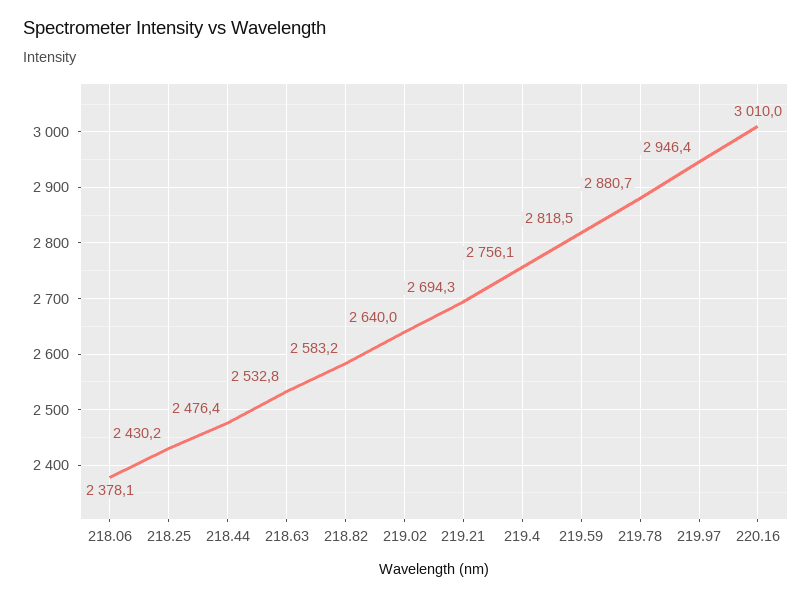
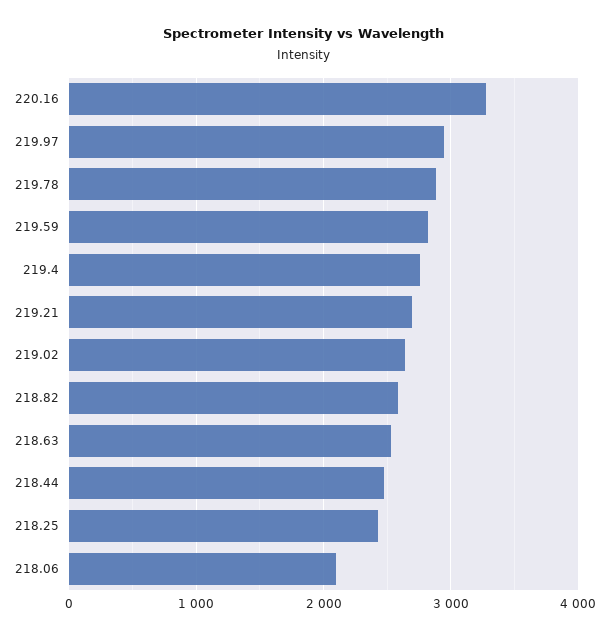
218.06: 2378.1 -> 2100
220.16: 3010 -> 3300

